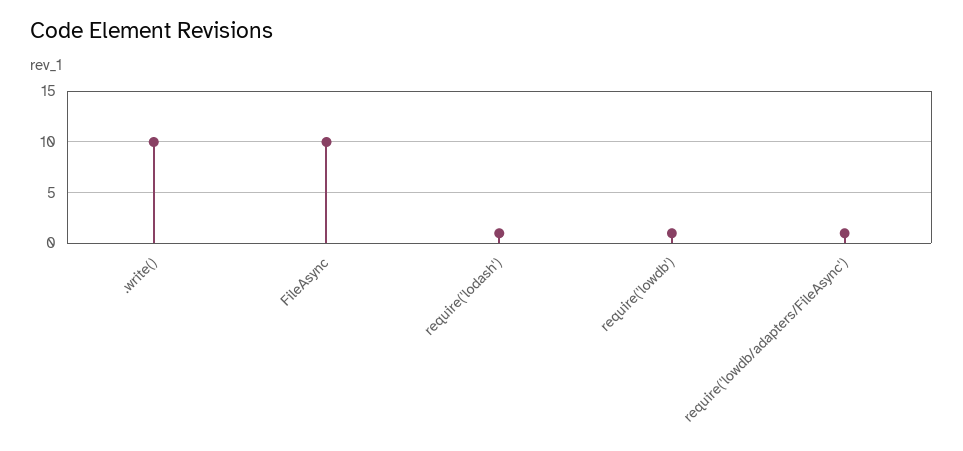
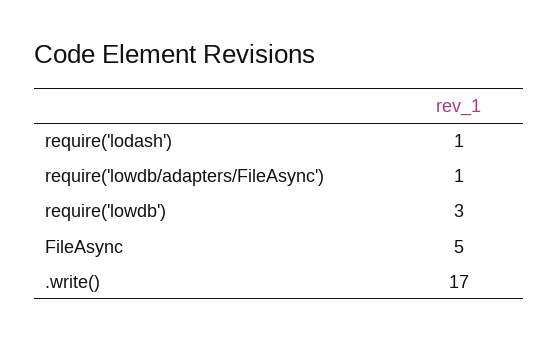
.write(): 10 -> 17
FileAsync: 10 -> 5
require('lowdb'): 1 -> 3

